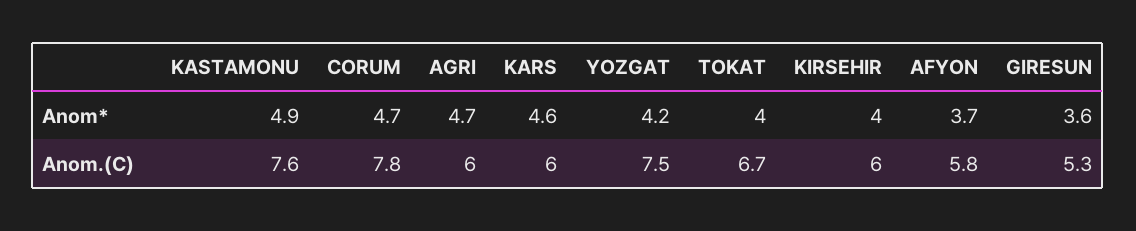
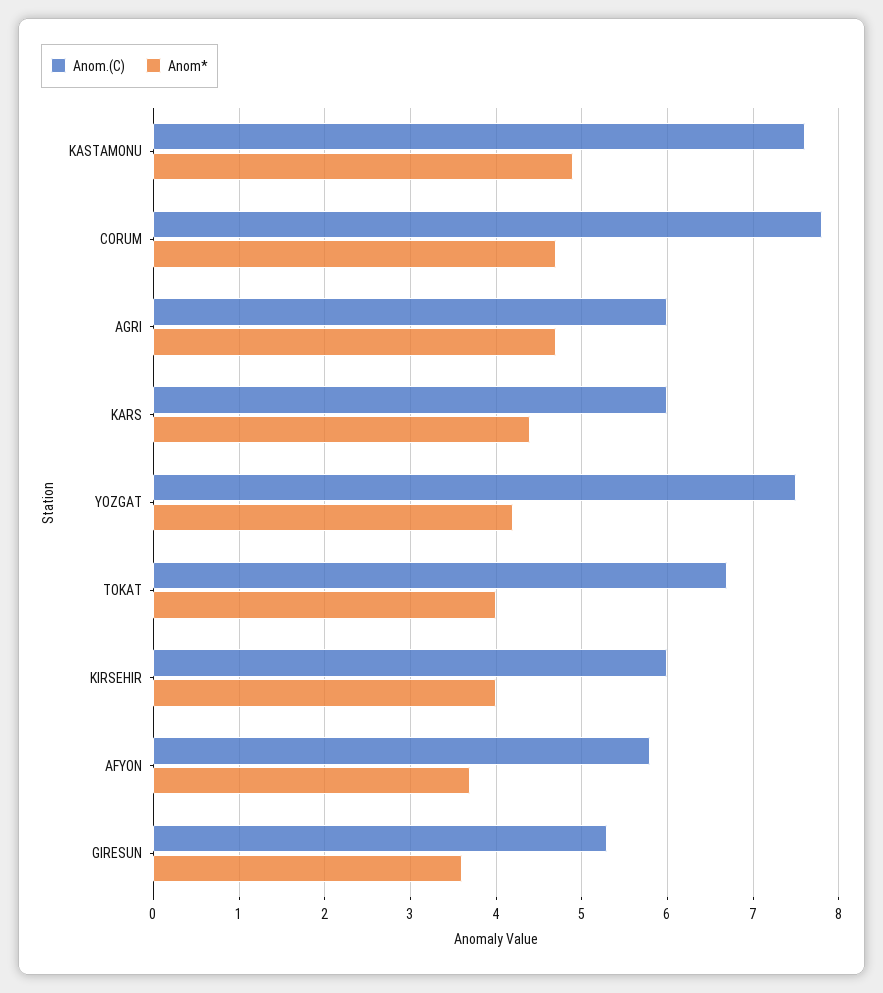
Anom*, KARS: 4.6 -> 4.4

